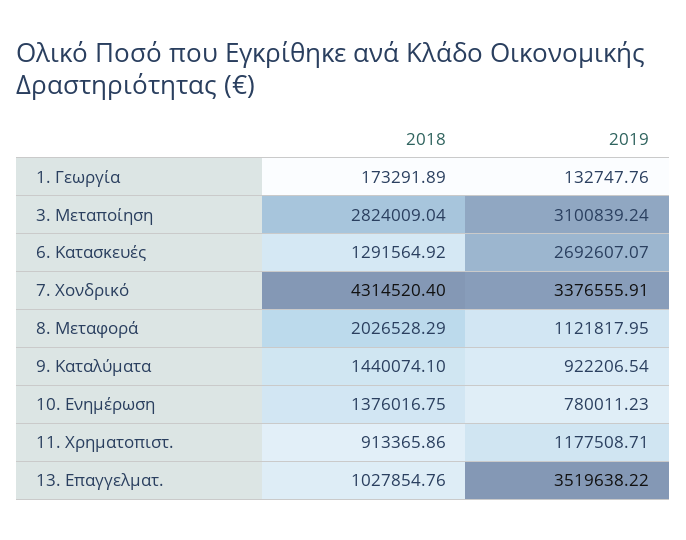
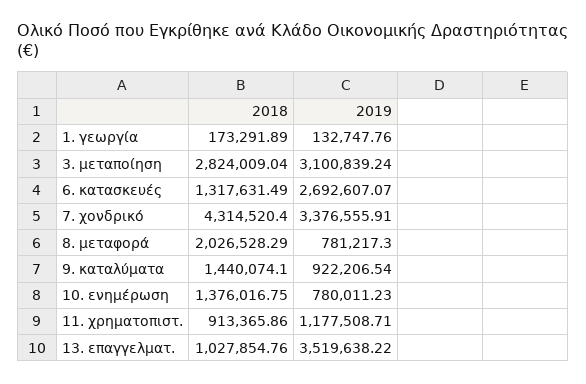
2018, 6. Κατασκευές: 1291564.92 -> 1317631.49
2019, 8. Μεταφορά: 1121817.95 -> 781217.3

